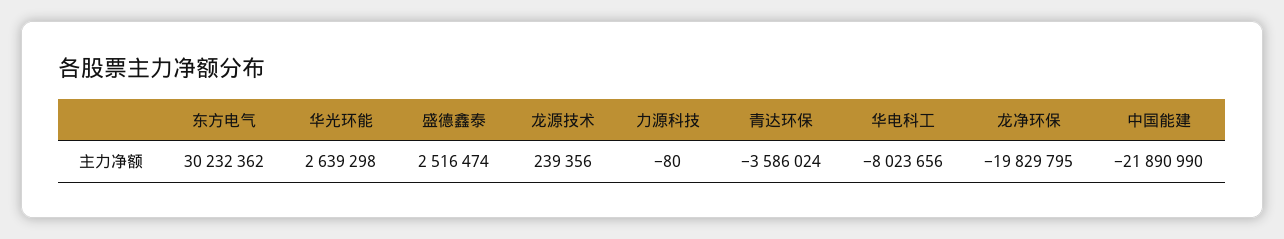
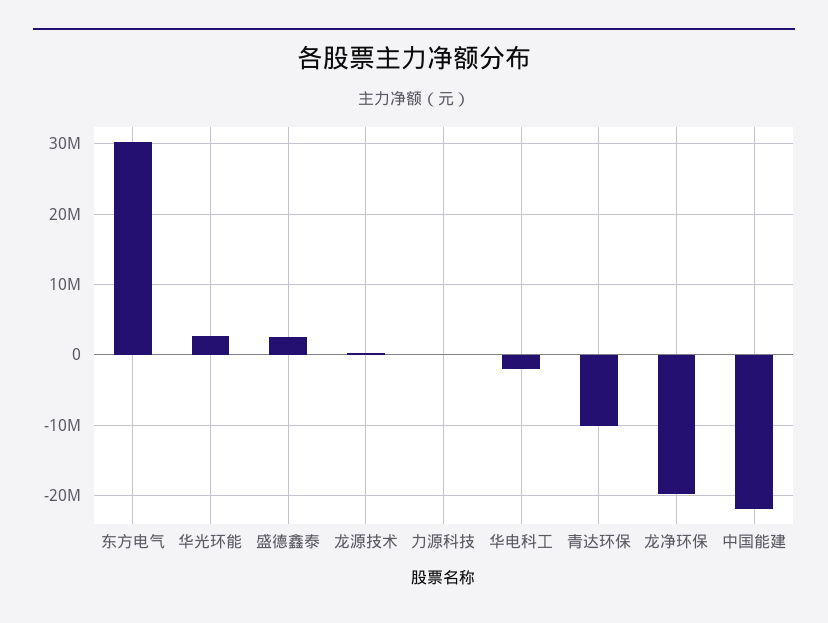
青达环保: -3586024 -> -10000000
华电科工: -8023656 -> -2000000

